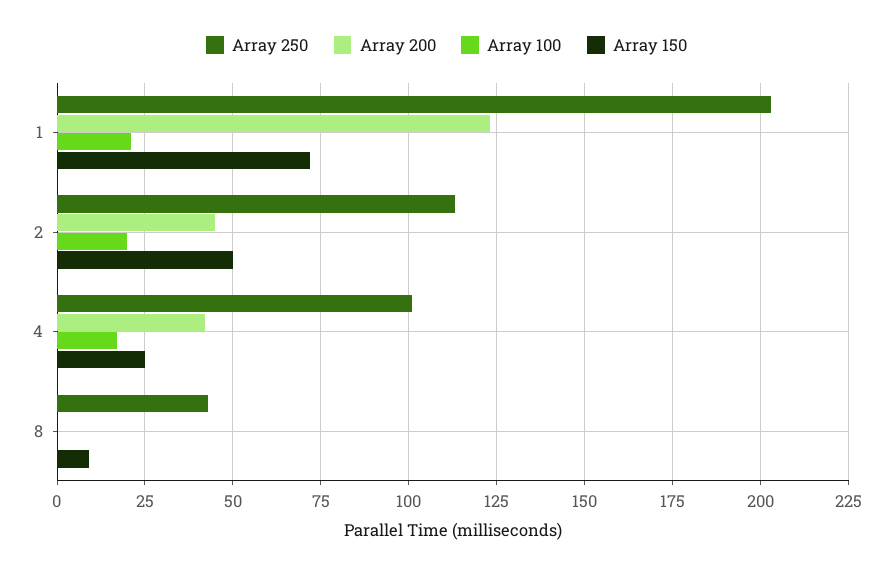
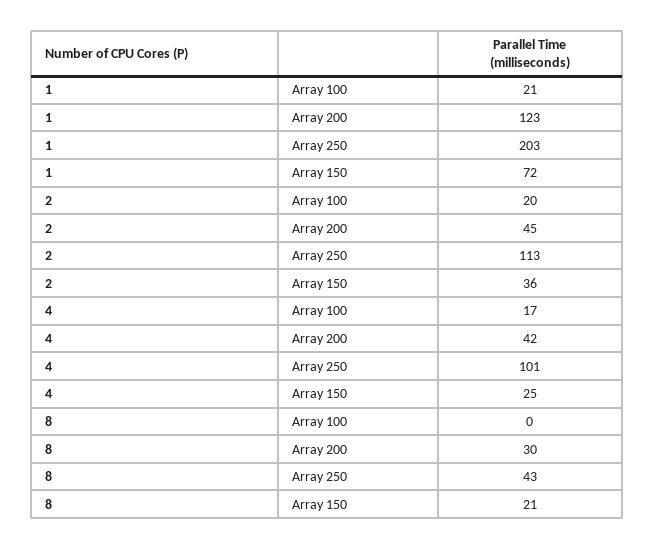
Array 150, 2: 50 -> 36
Array 200, 8: 0 -> 30
Array 150, 8: 10 -> 21

